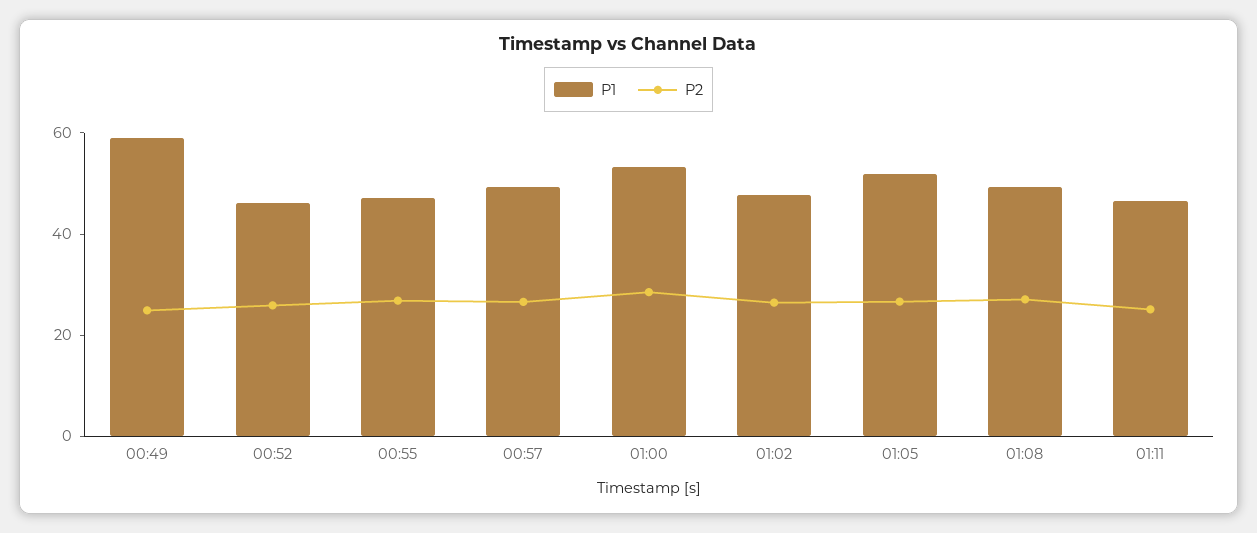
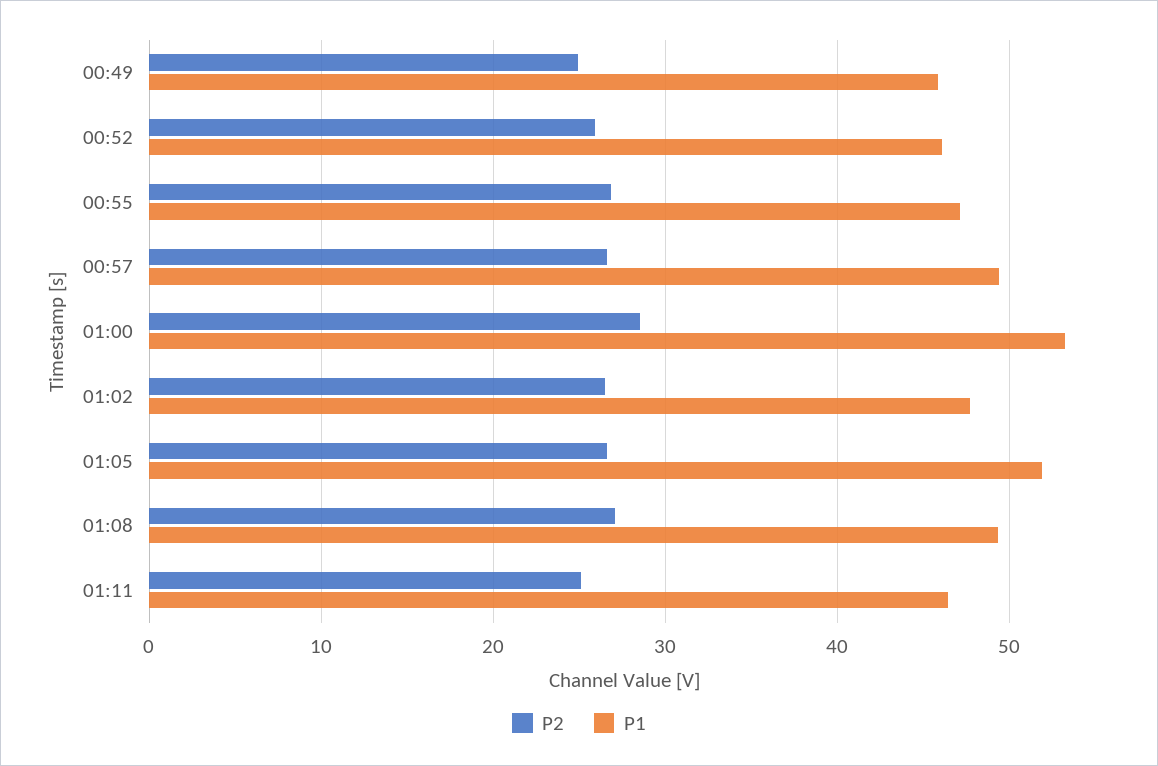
P1, 00:49: 60 -> 46

